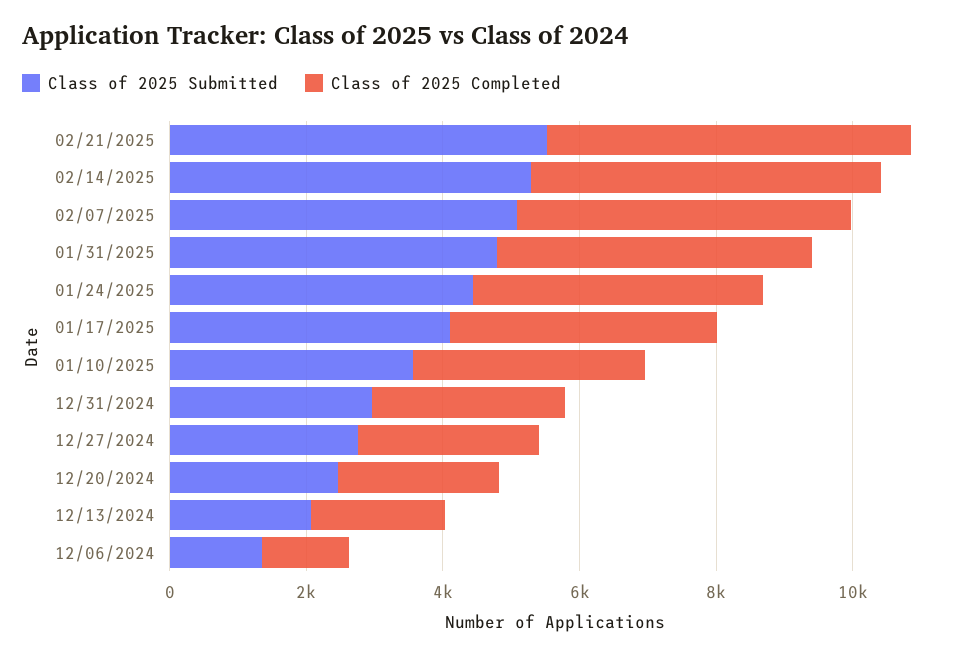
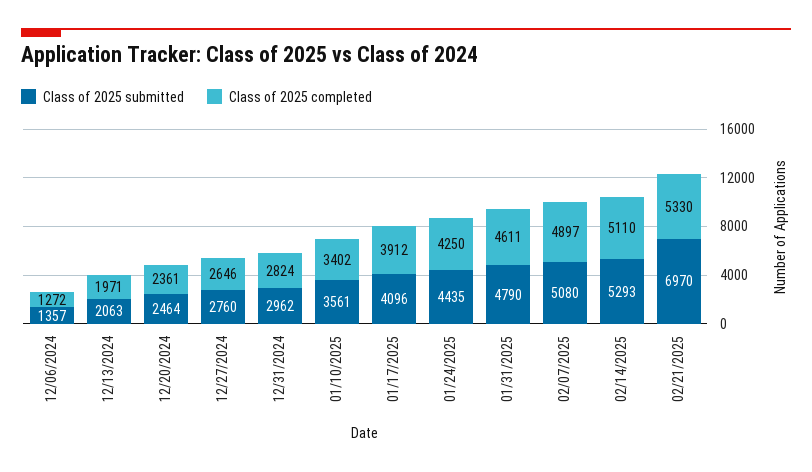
Class of 2025 Submitted, 02/21/2025: 5500 -> 6970

